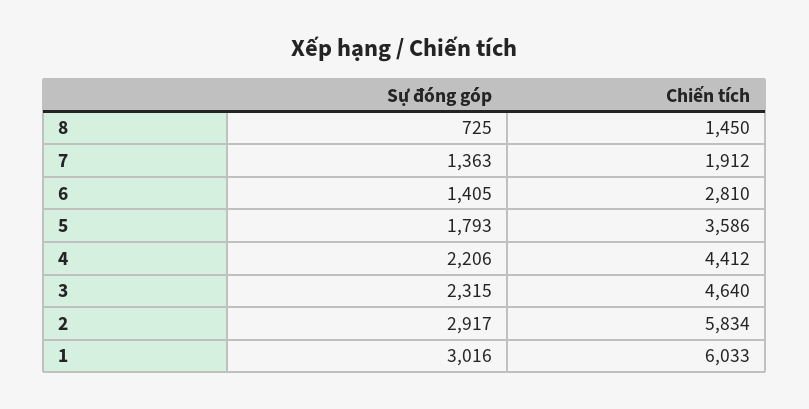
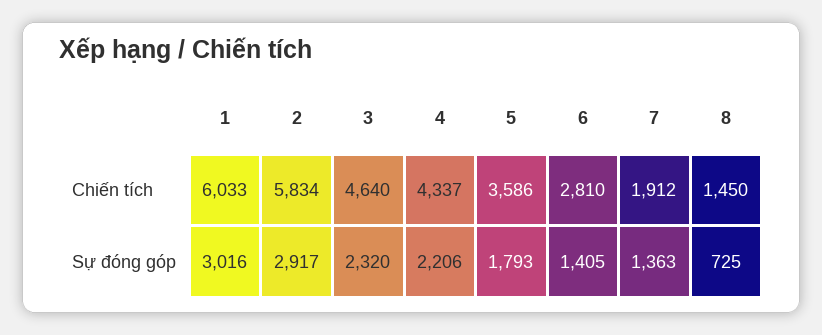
Chiến tích, 4: 4412 -> 4337
Sự đóng góp, 3: 2315 -> 2320

